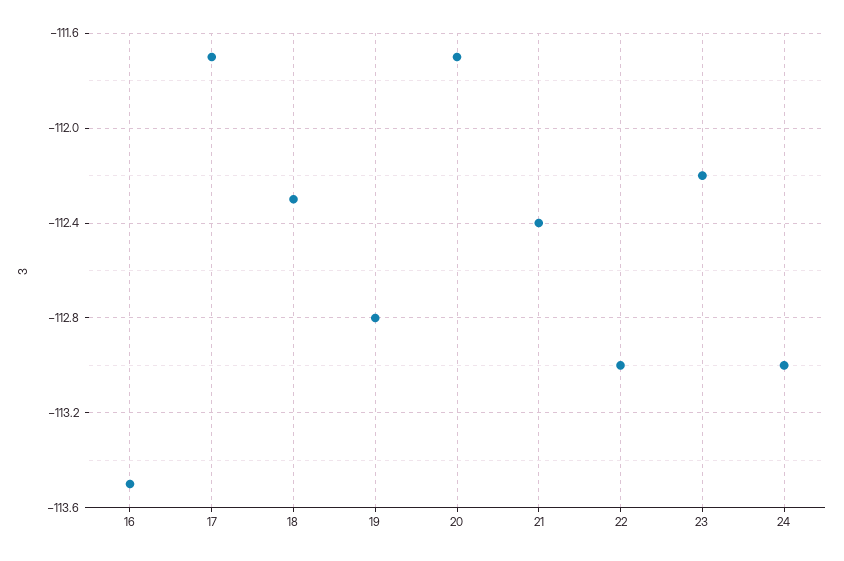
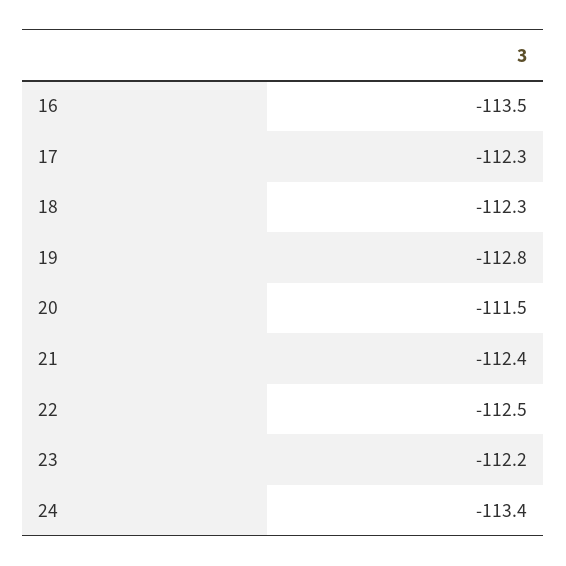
17: -111.7 -> -112.3
20: -111.7 -> -111.5
22: -113 -> -112.5
24: -113 -> -113.4

